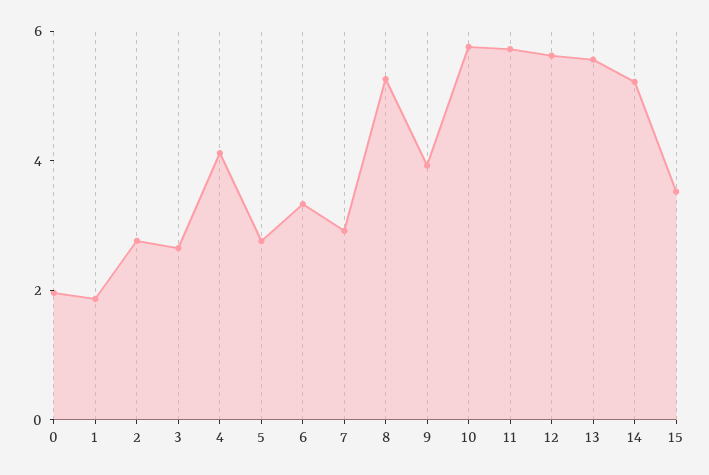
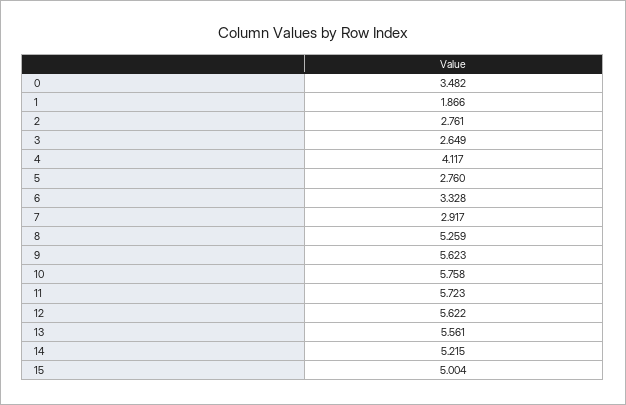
0: 2 -> 3.482
9: 4 -> 5.623
15: 3.5 -> 5.004

